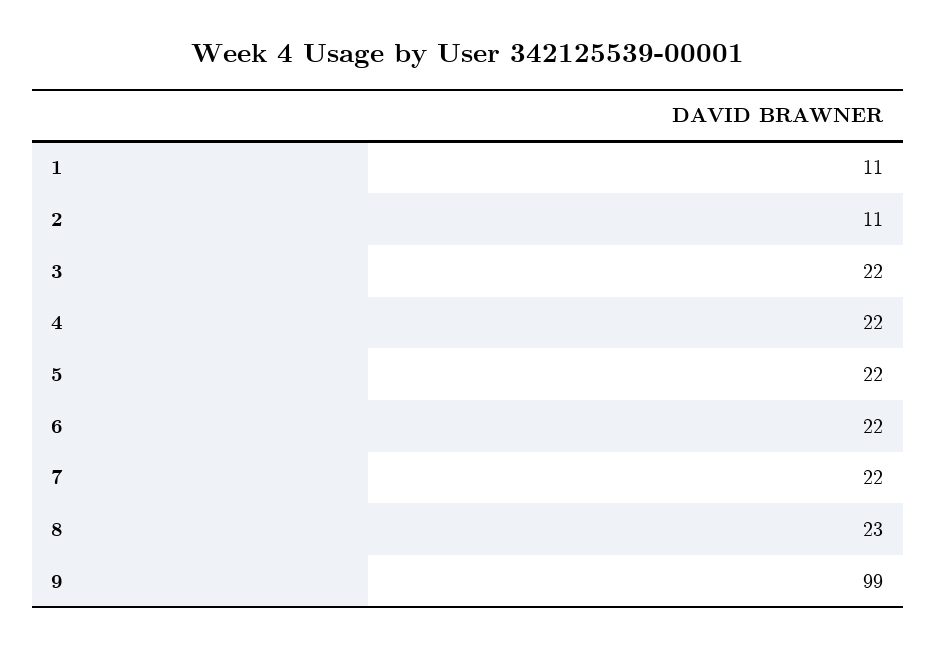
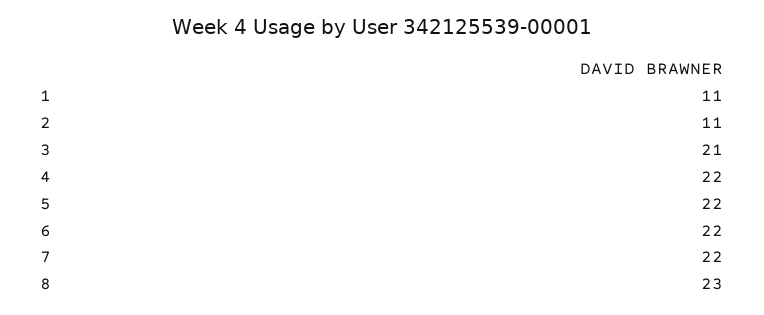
3: 22 -> 21
9: 99 -> none

